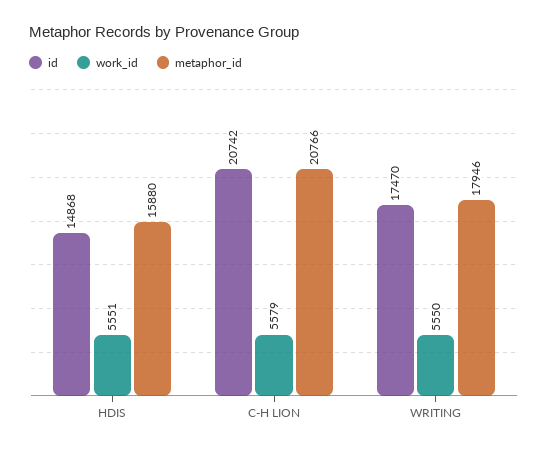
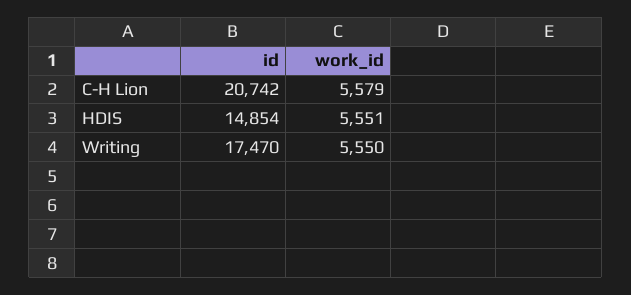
id, HDIS: 14868 -> 14854
metaphor_id, HDIS: 15880 -> none
metaphor_id, C-H LION: 20766 -> none
metaphor_id, WRITING: 17946 -> none

